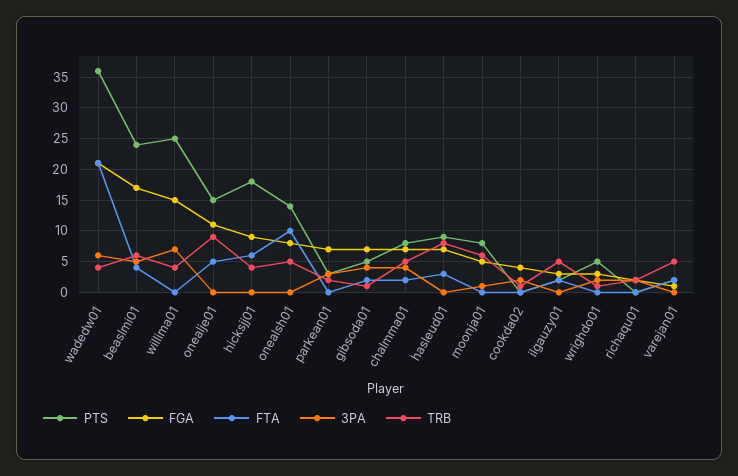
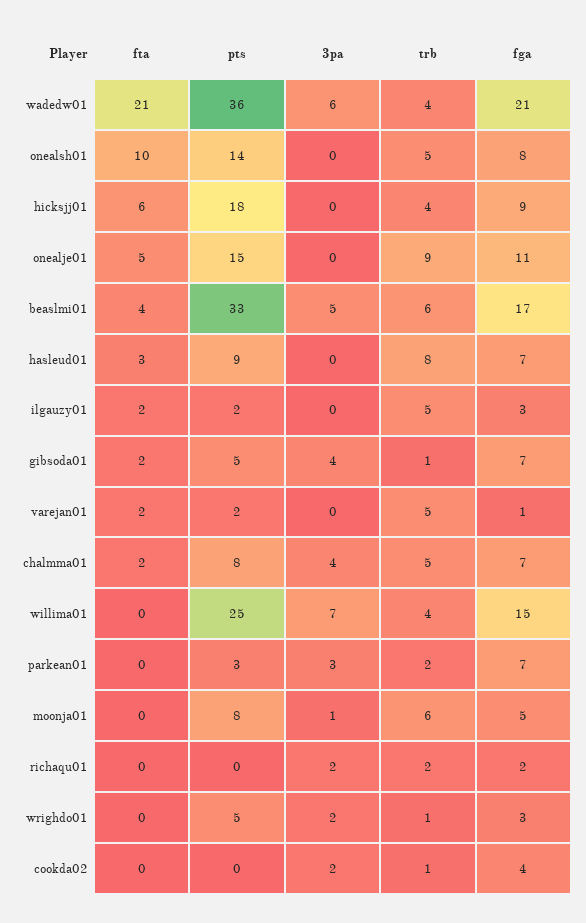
PTS, beaslmi01: 24 -> 33

